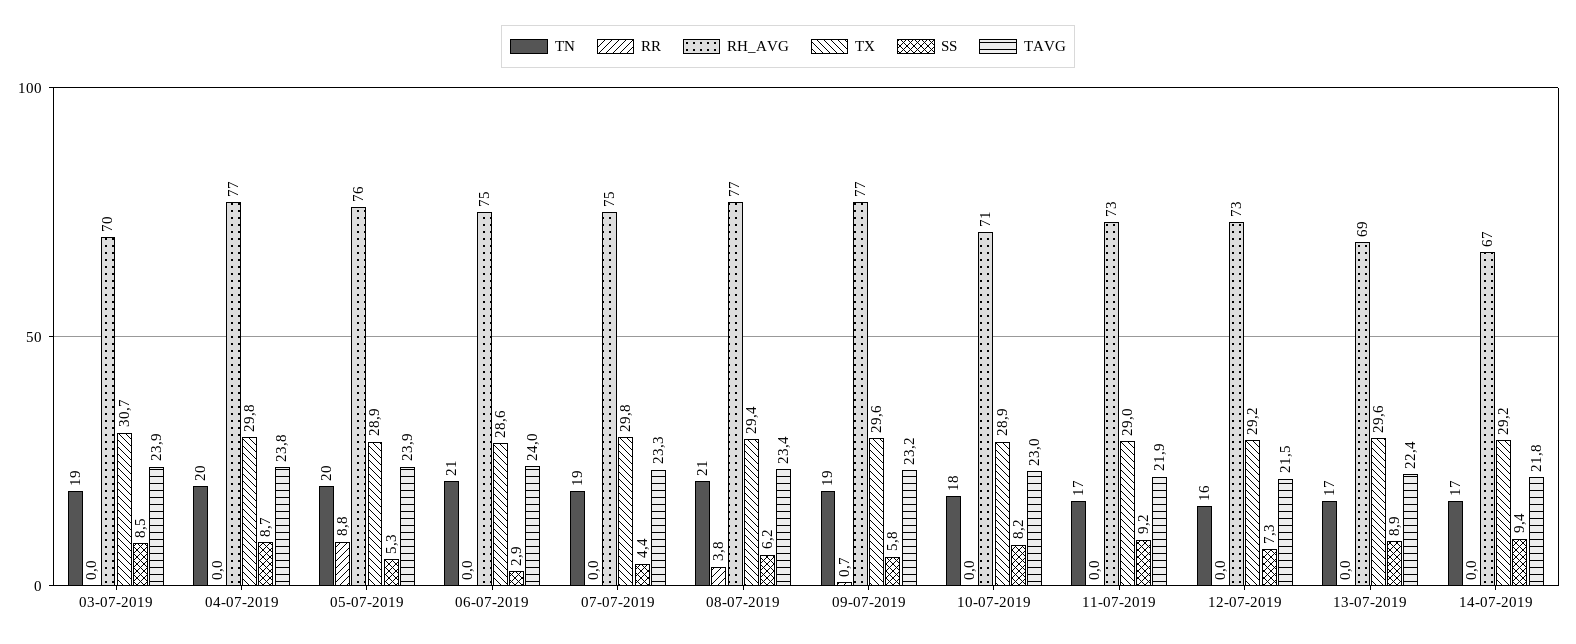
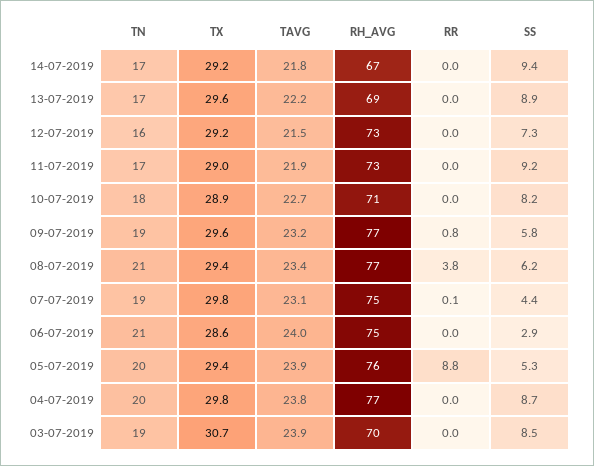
TX, 05-07-2019: 28.9 -> 29.4
RR, 07-07-2019: 0 -> 0.1
TAVG, 07-07-2019: 23.3 -> 23.1
RR, 09-07-2019: 0.7 -> 0.8
TAVG, 10-07-2019: 23 -> 22.7
TAVG, 13-07-2019: 22.4 -> 22.2

